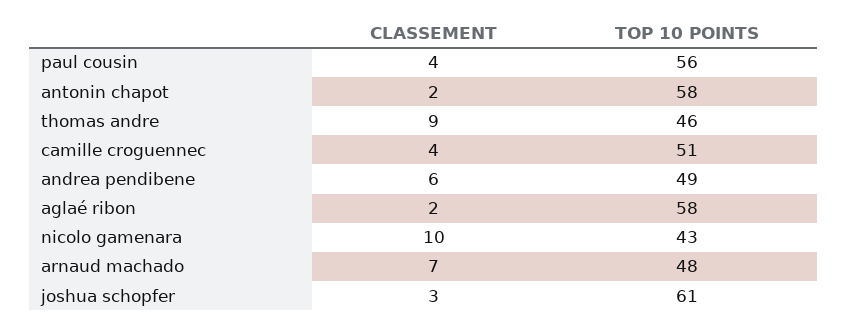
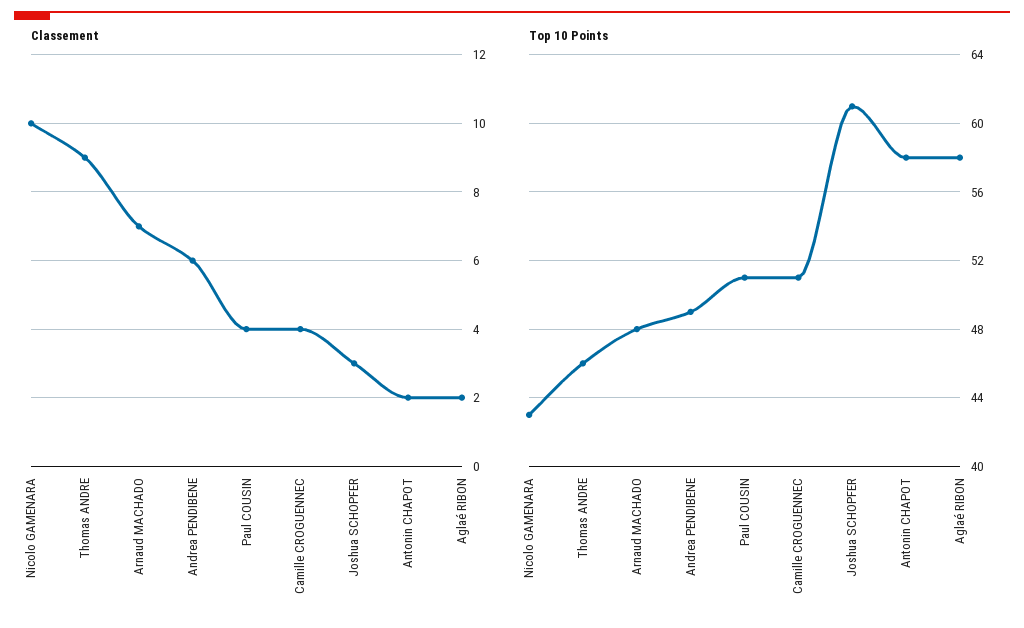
TOP 10 POINTS, paul cousin: 56 -> 51

